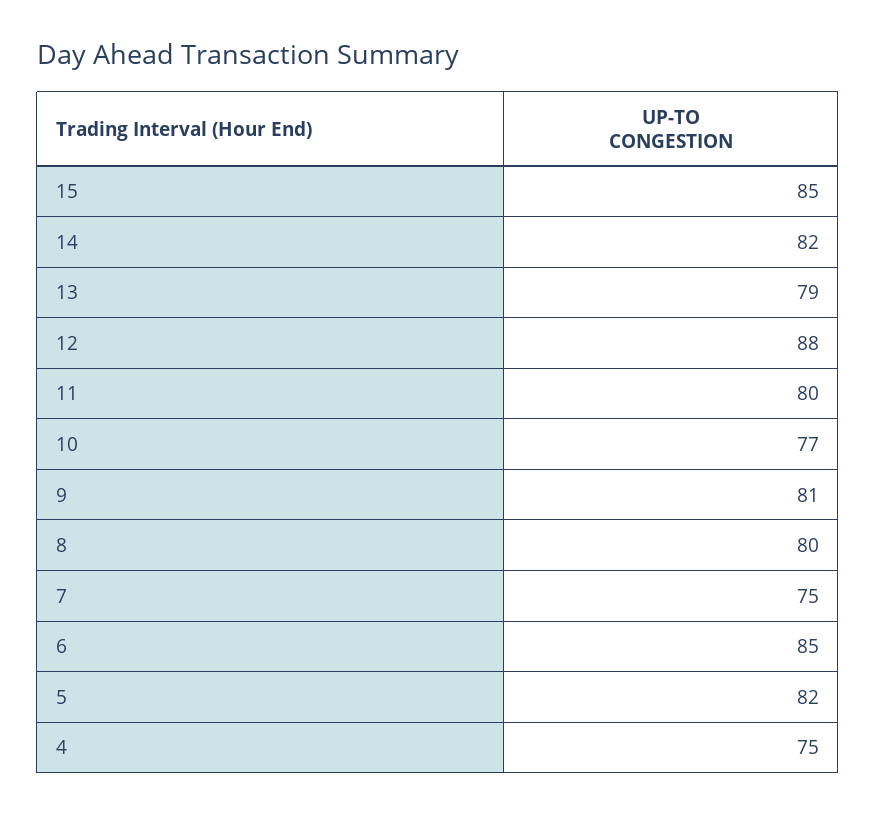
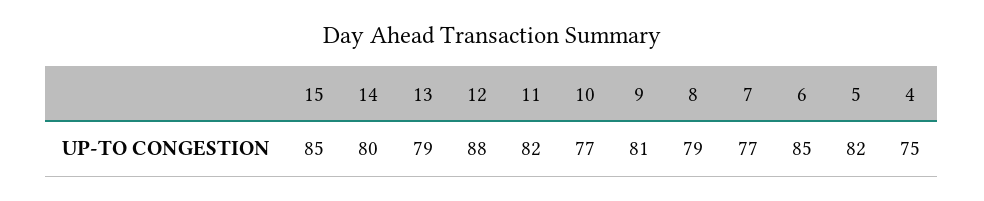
14: 82 -> 80
11: 80 -> 82
8: 80 -> 79
7: 75 -> 77

